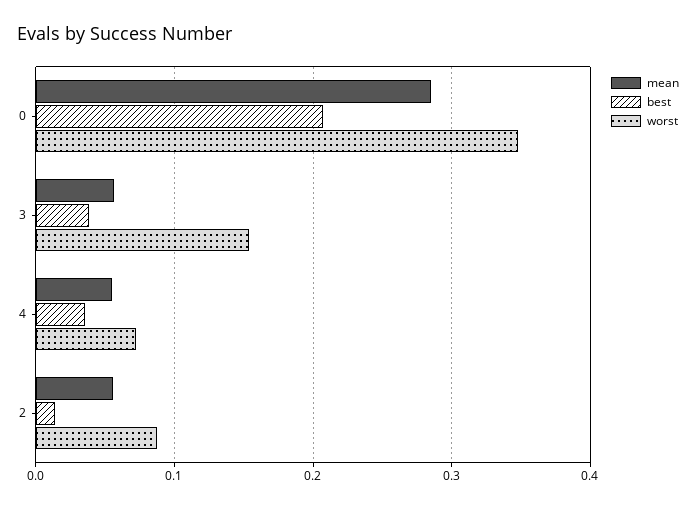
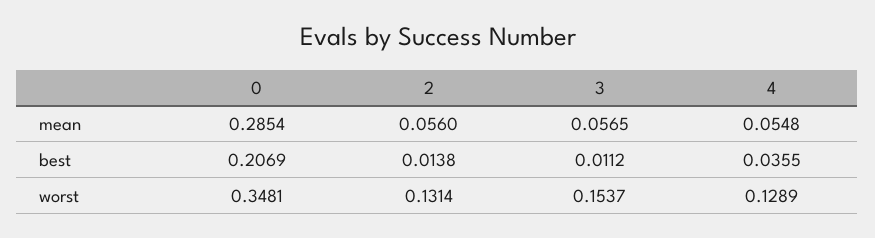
best, 3: 0.04 -> 0.0112
worst, 4: 0.07 -> 0.1289
worst, 2: 0.09 -> 0.1314

